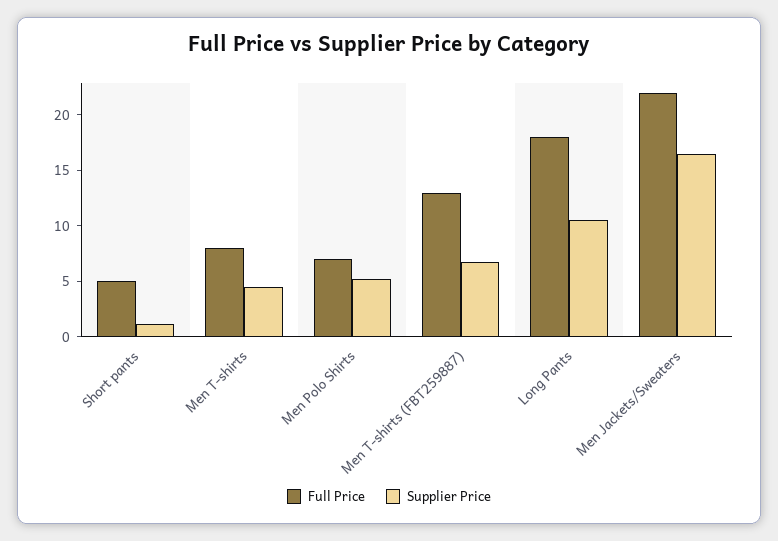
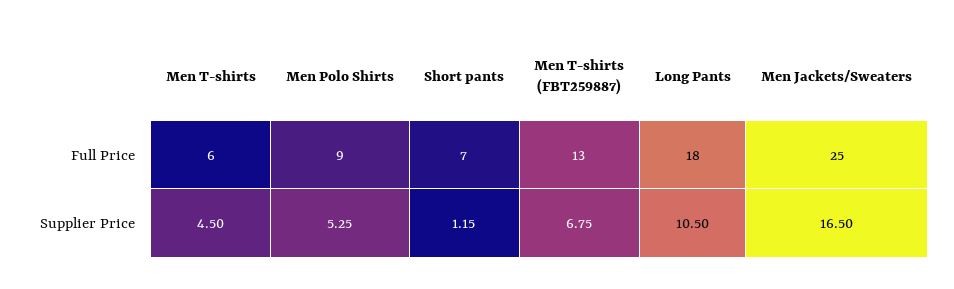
Full Price, Short pants: 5 -> 7
Full Price, Men T-shirts: 8 -> 6
Full Price, Men Polo Shirts: 7 -> 9
Full Price, Men Jackets/Sweaters: 22 -> 25

